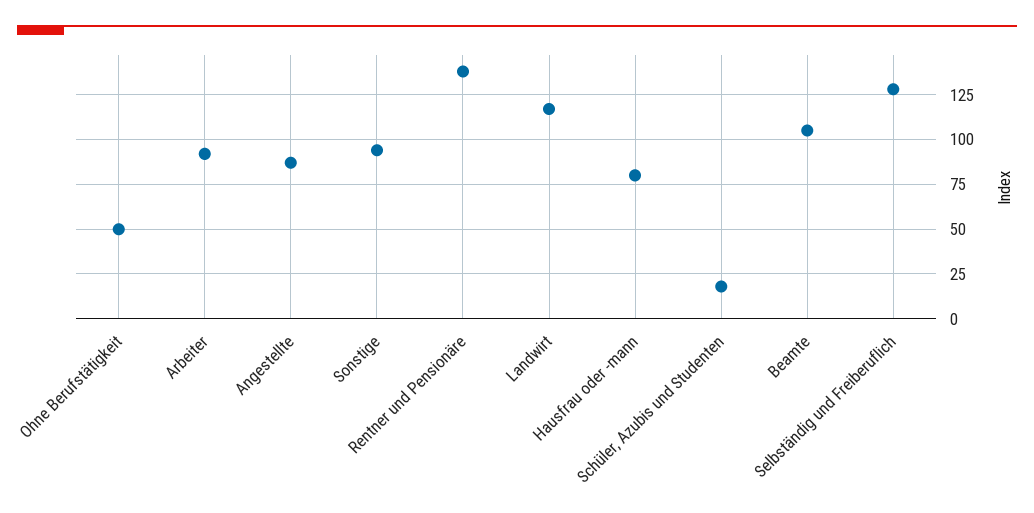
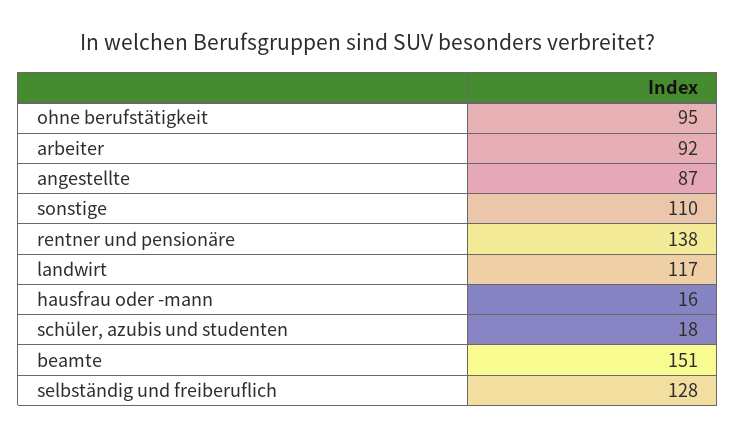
Ohne Berufstätigkeit: 50 -> 95
Sonstige: 95 -> 110
Hausfrau oder -mann: 80 -> 16
Beamte: 105 -> 151

